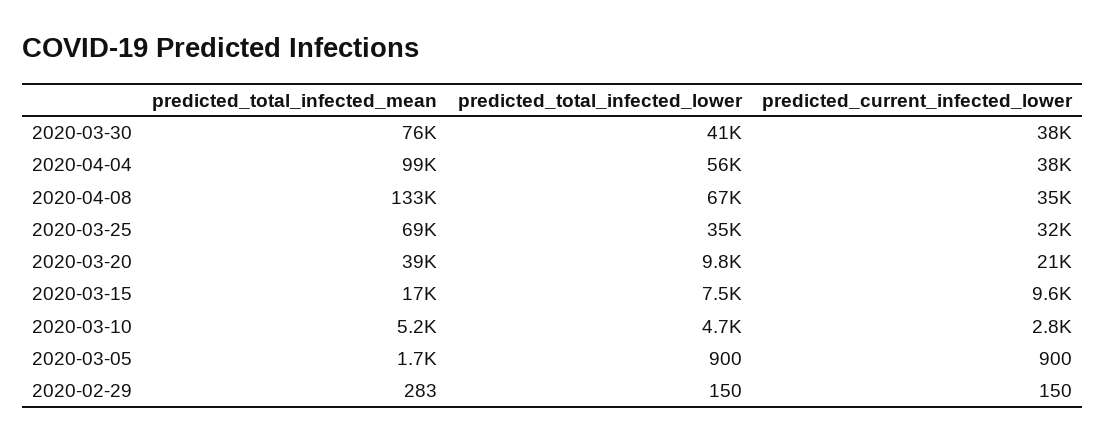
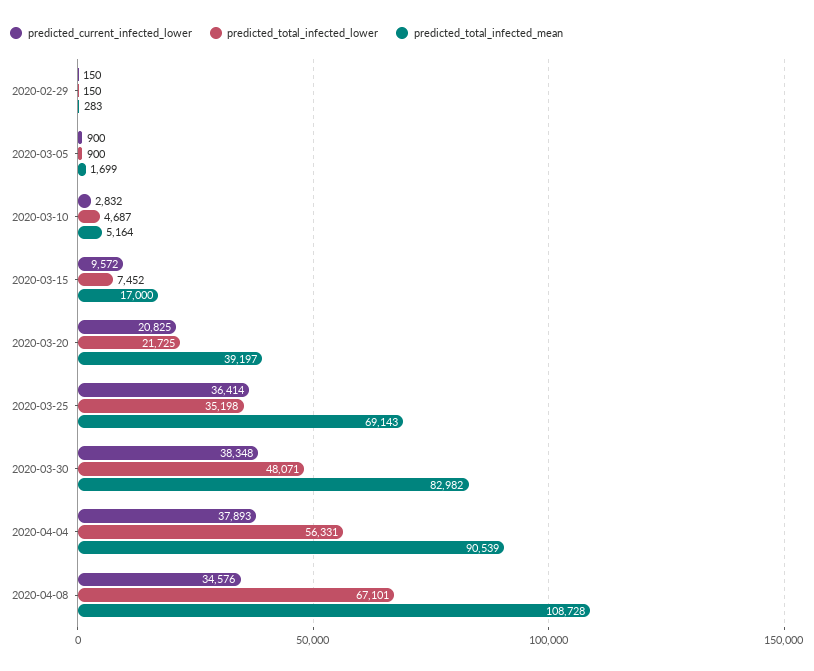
predicted_total_infected_mean, 2020-03-30: 76000 -> 82982
predicted_total_infected_lower, 2020-03-30: 41000 -> 48071
predicted_total_infected_mean, 2020-04-04: 99000 -> 90539
predicted_total_infected_mean, 2020-04-08: 133000 -> 108728
predicted_current_infected_lower, 2020-03-25: 32000 -> 36414
predicted_total_infected_lower, 2020-03-20: 9800 -> 21725

